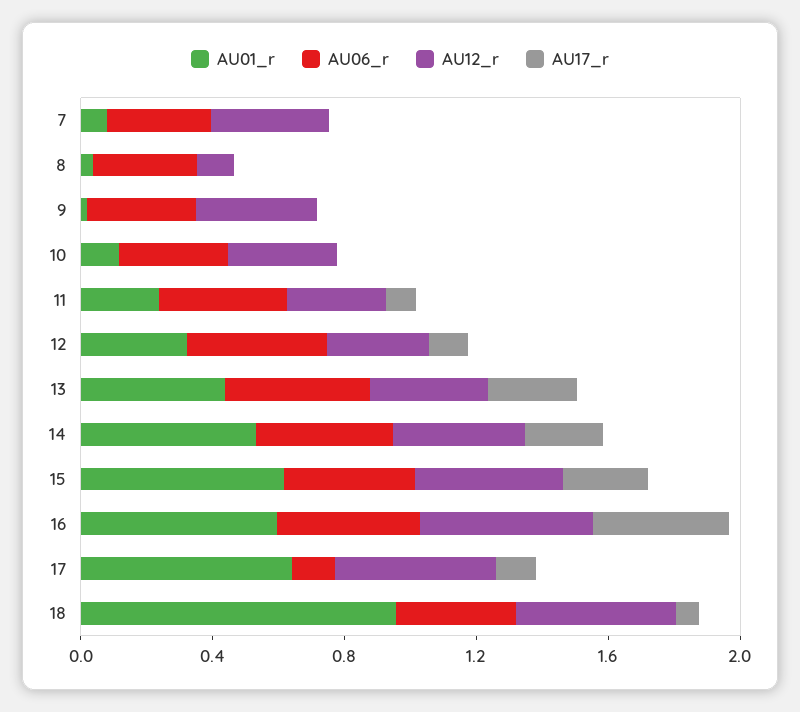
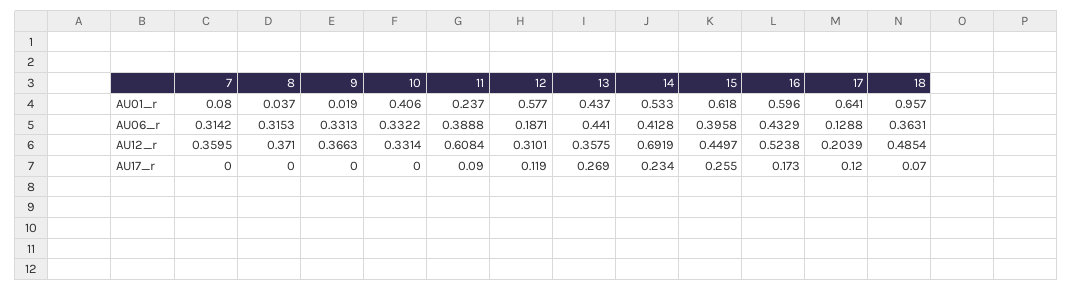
AU12_r, 8: 0.1 -> 0.371
AU01_r, 10: 0.1 -> 0.406
AU12_r, 11: 0.3 -> 0.6084
AU01_r, 12: 0.3 -> 0.577
AU06_r, 12: 0.4 -> 0.1871
AU12_r, 14: 0.4 -> 0.6919
AU17_r, 16: 0.4 -> 0.173
AU12_r, 17: 0.5 -> 0.2039

